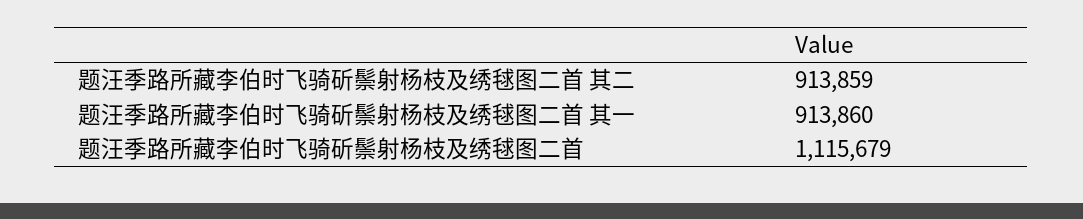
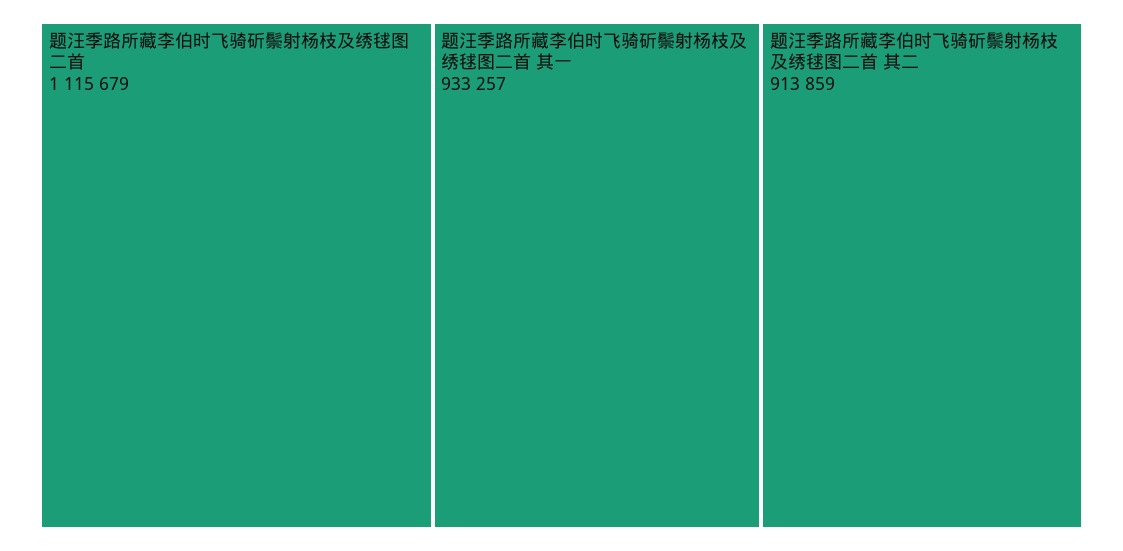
题汪季路所藏李伯时飞骑斫鬃射杨枝及绣毬图二首 其一: 913860 -> 933257

